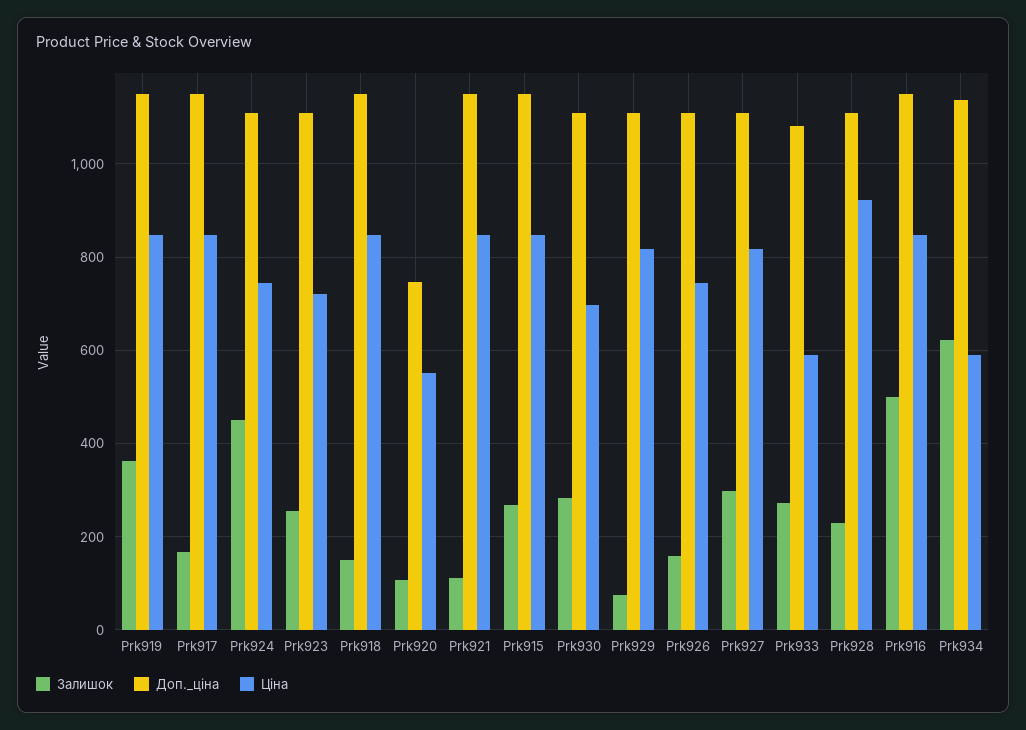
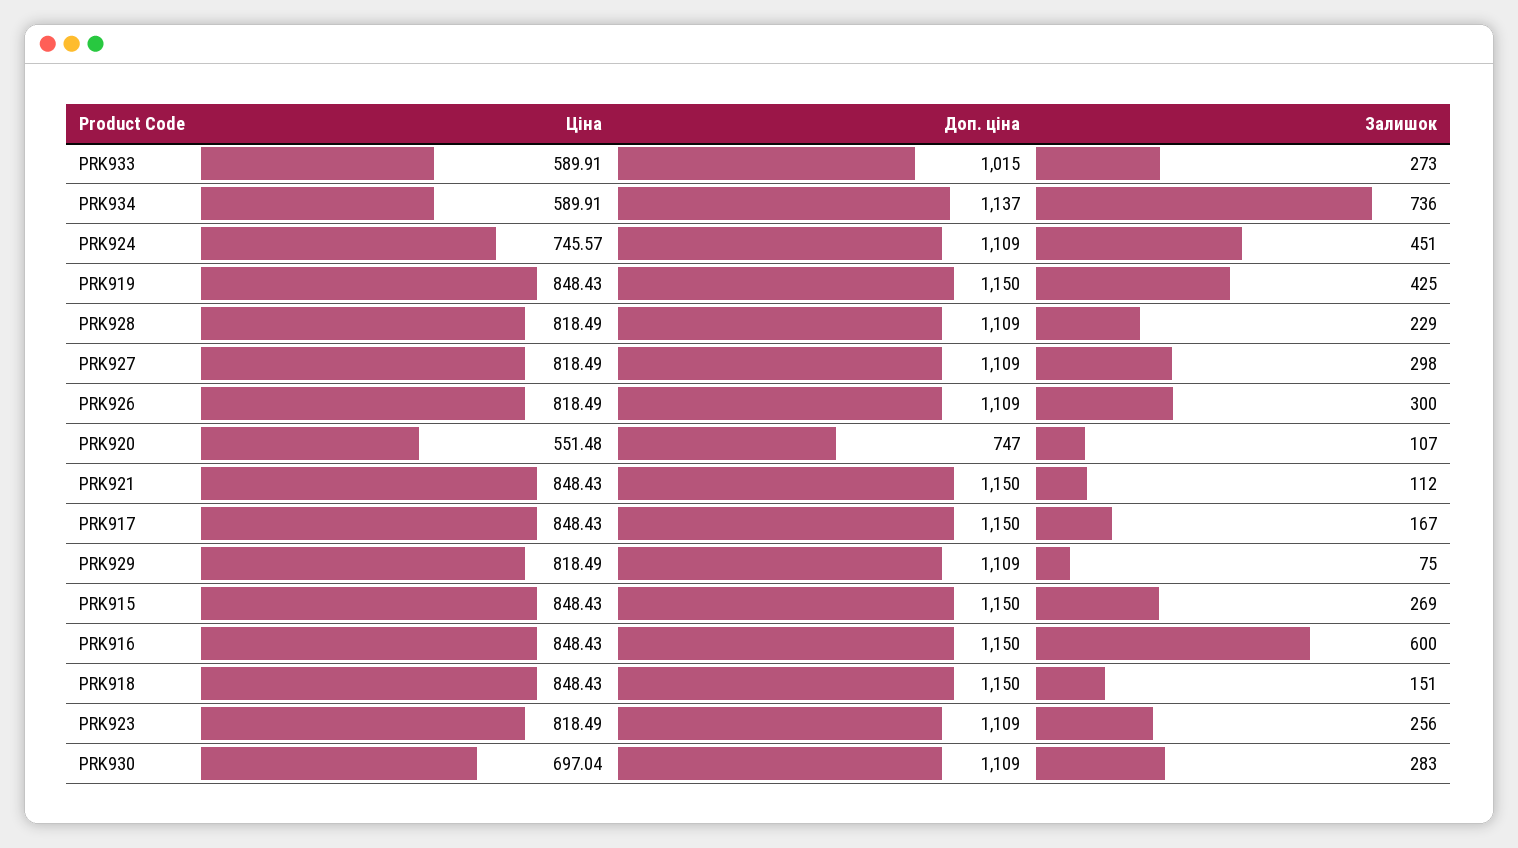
Залишок, Prk919: 360 -> 425
Ціна, Prk923: 720 -> 818.49
Залишок, Prk926: 160 -> 300
Ціна, Prk926: 740 -> 818.49
Доп._ціна, Prk933: 1080 -> 1015
Ціна, Prk928: 920 -> 818.49
Залишок, Prk916: 500 -> 600
Залишок, Prk934: 620 -> 736

